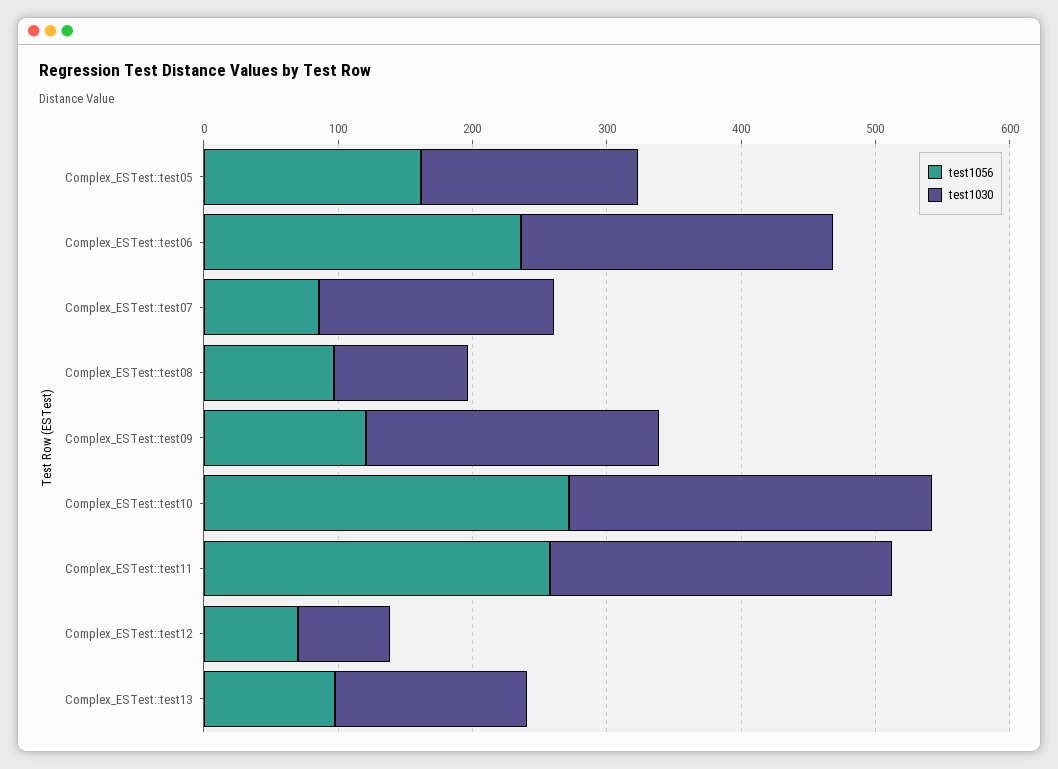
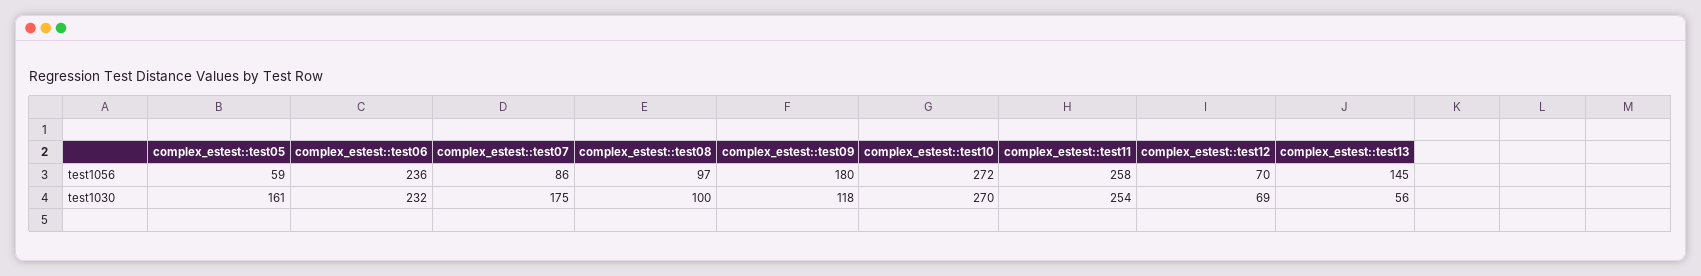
test1056, Complex_ESTest::test05: 160 -> 59
test1056, Complex_ESTest::test09: 120 -> 180
test1030, Complex_ESTest::test09: 220 -> 118
test1056, Complex_ESTest::test13: 100 -> 145
test1030, Complex_ESTest::test13: 140 -> 56

